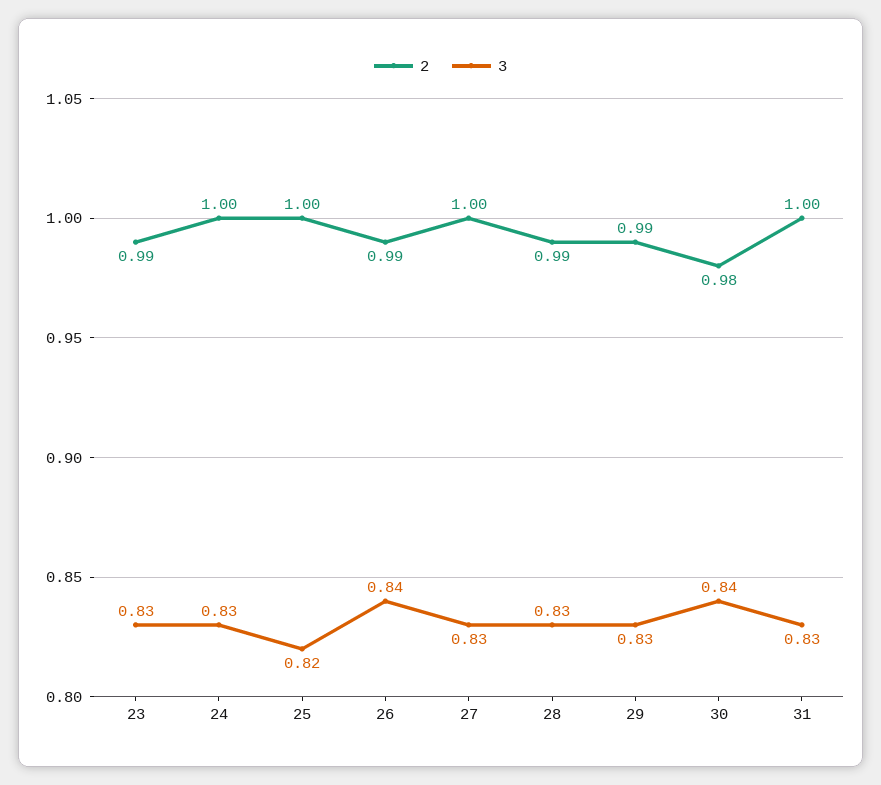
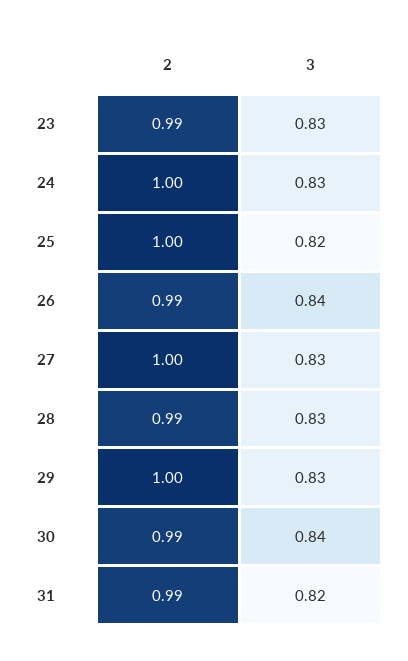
2, 29: 0.99 -> 1
2, 30: 0.98 -> 0.99
2, 31: 1 -> 0.99
3, 31: 0.83 -> 0.82

